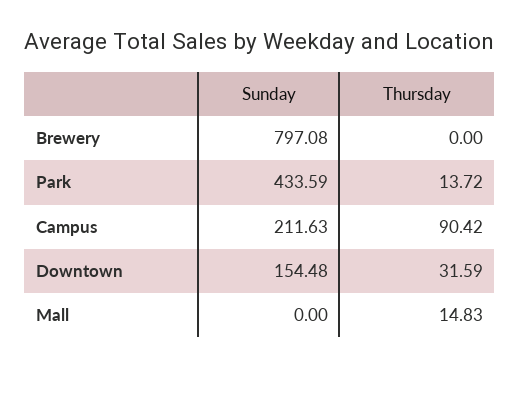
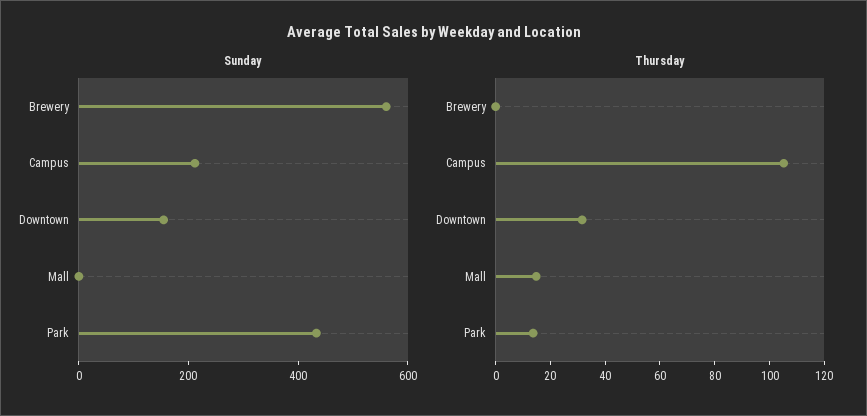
Sunday, Brewery: 797.08 -> 550
Thursday, Campus: 90.42 -> 105

